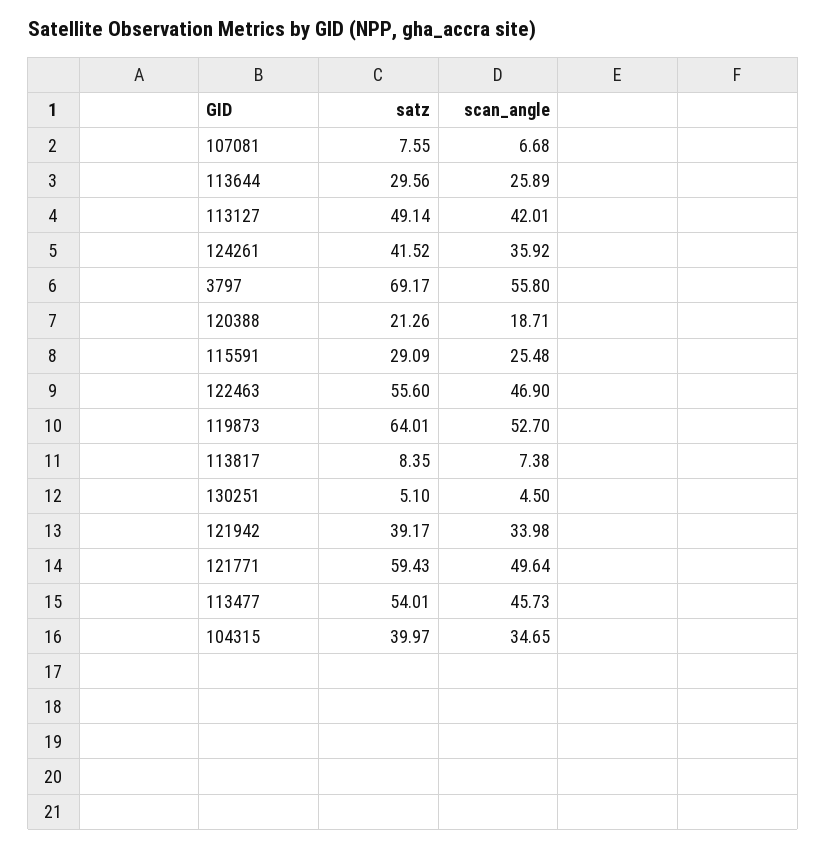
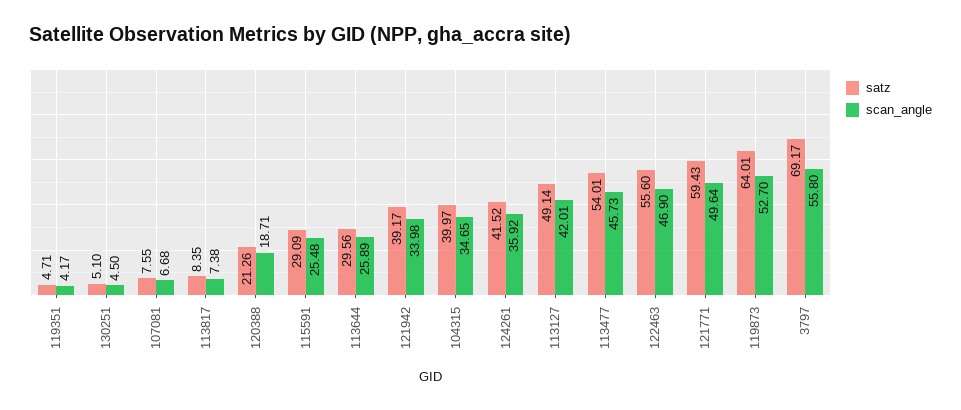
satz, 119351: none -> 4.71
scan_angle, 119351: none -> 4.17

